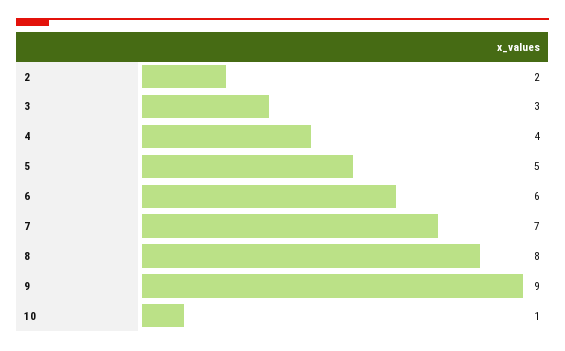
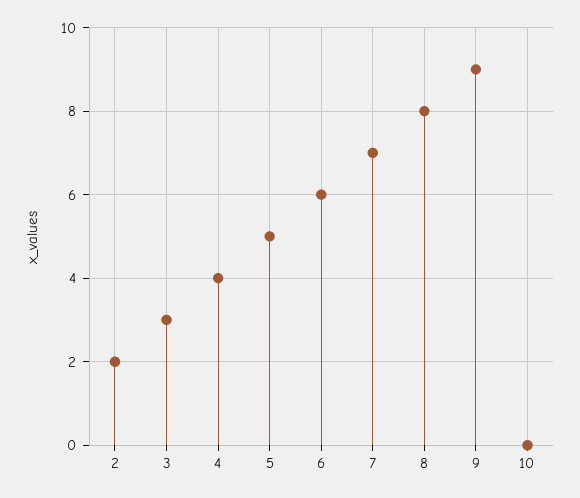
10: 1 -> 0

